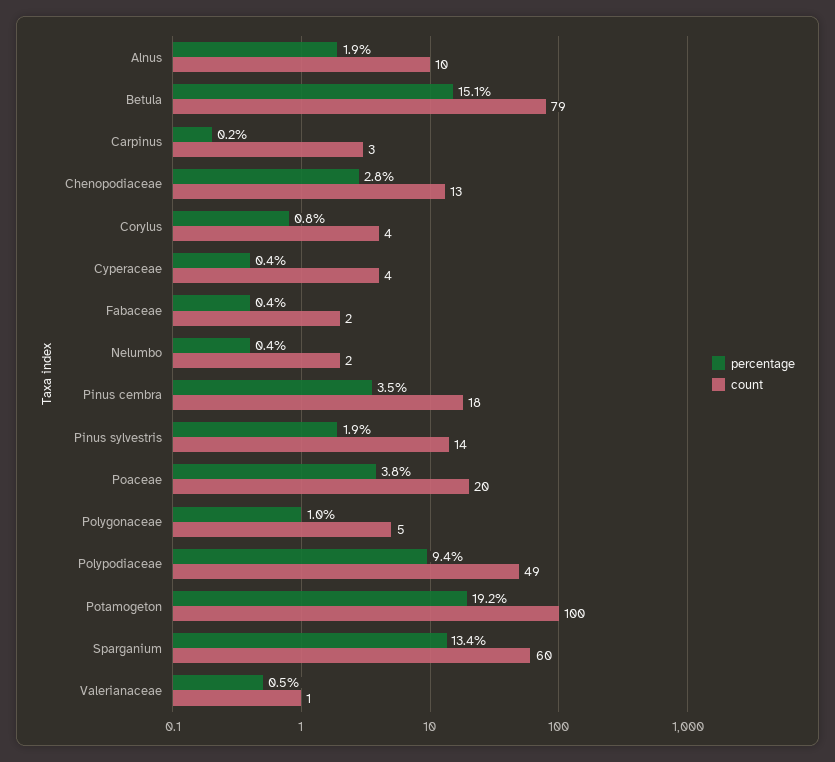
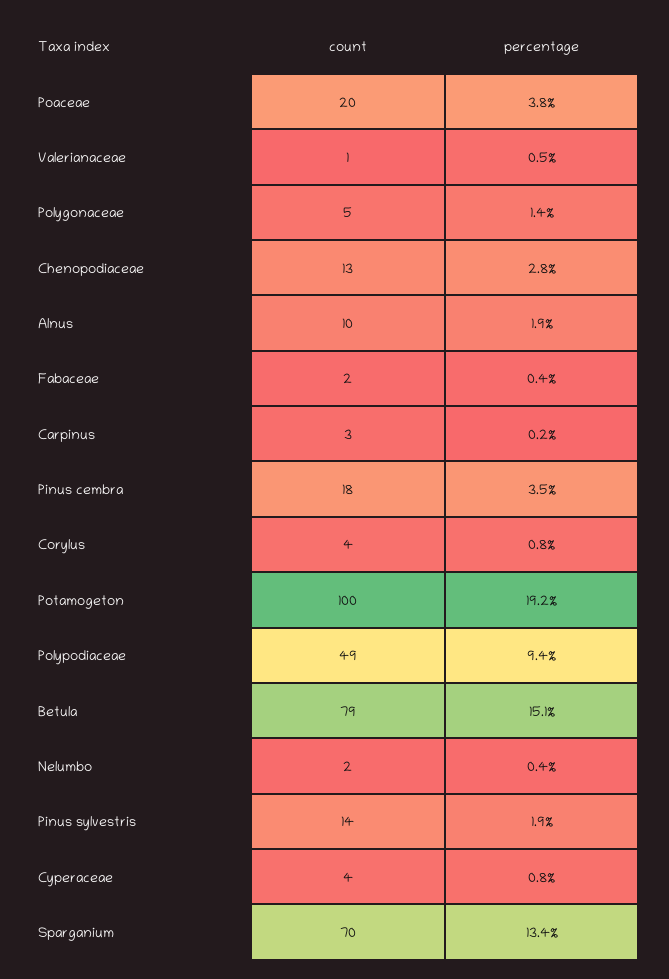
percentage, Cyperaceae: 0.4 -> 0.8
percentage, Polygonaceae: 1 -> 1.4
count, Sparganium: 60 -> 70

